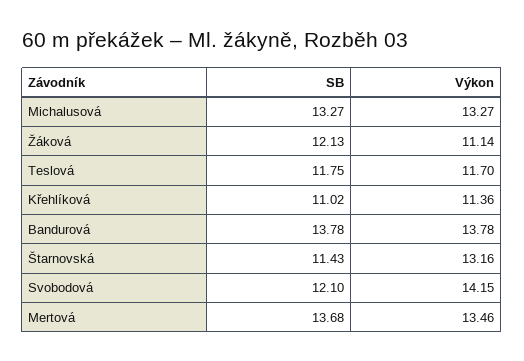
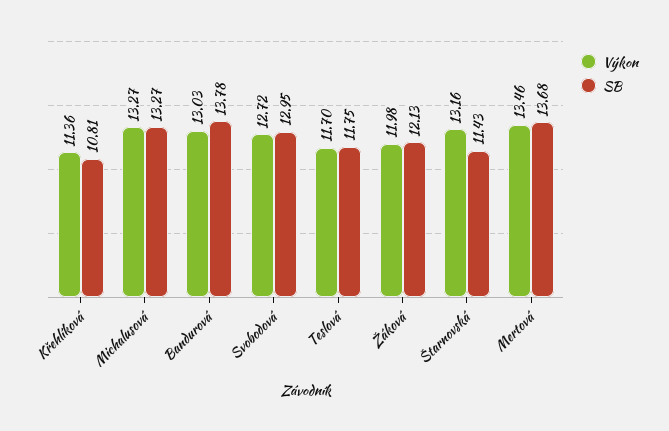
Výkon, Žáková: 11.14 -> 11.98
SB, Křehlíková: 11.02 -> 10.81
Výkon, Bandurová: 13.78 -> 13.03
SB, Svobodová: 12.1 -> 12.95
Výkon, Svobodová: 14.15 -> 12.72

